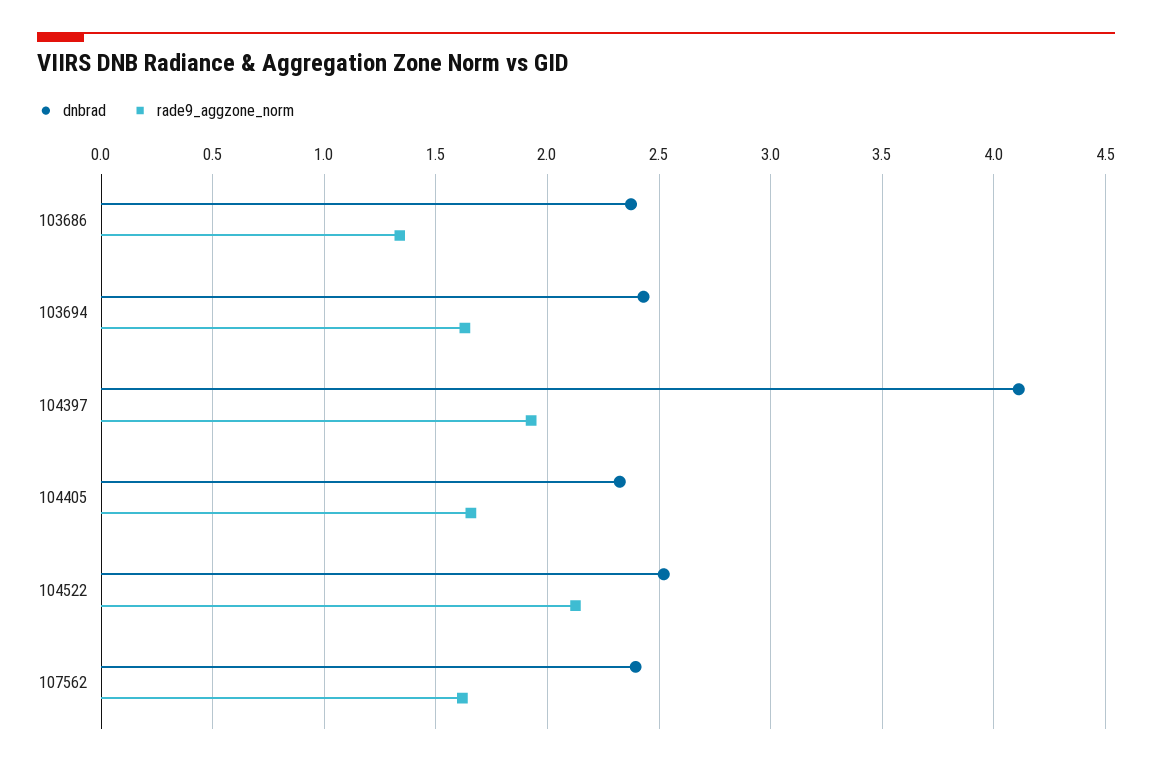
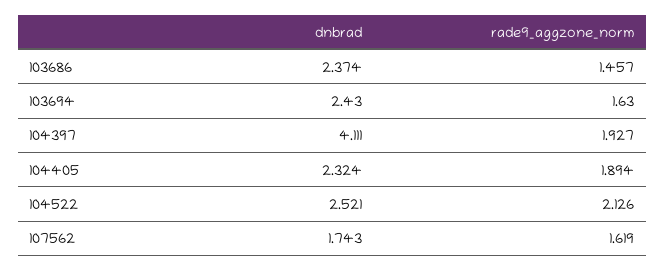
rade9_aggzone_norm, 103686: 1.35 -> 1.457
rade9_aggzone_norm, 104405: 1.65 -> 1.894
dnbrad, 107562: 2.4 -> 1.743

